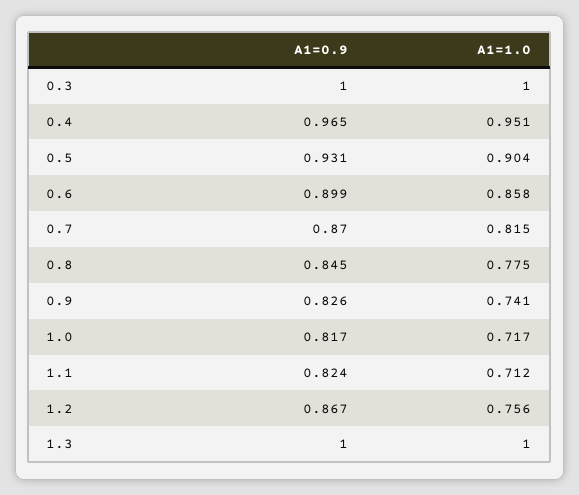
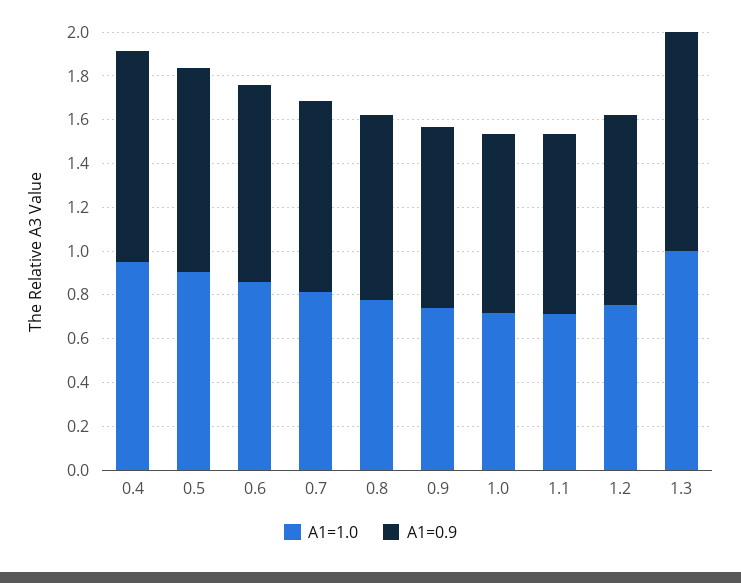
A1=0.9, 0.3: 1 -> none
A1=1.0, 0.3: 1 -> none

